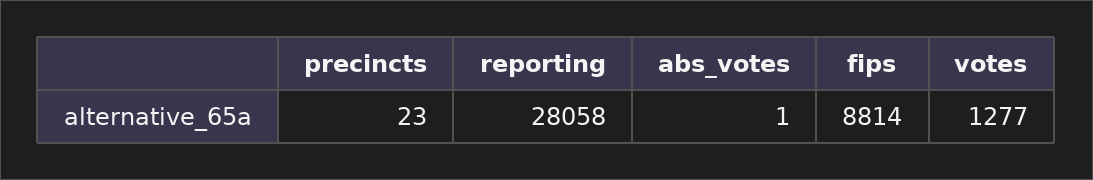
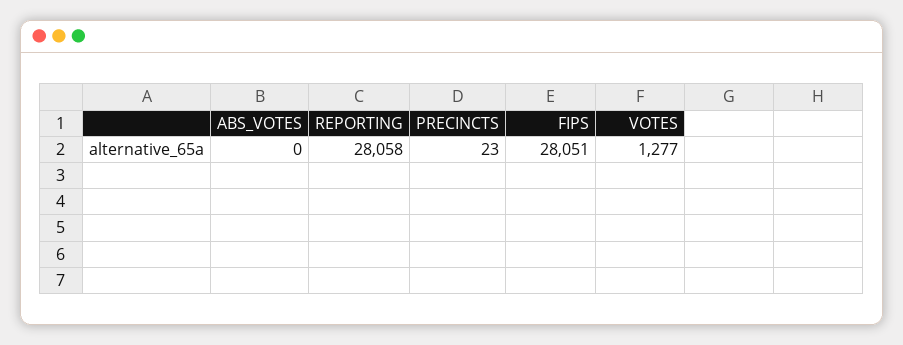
abs_votes: 1 -> 0
fips: 8814 -> 28051

